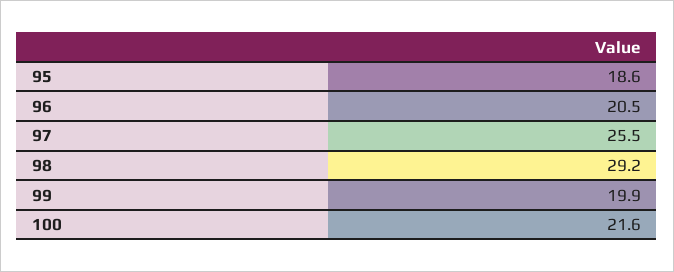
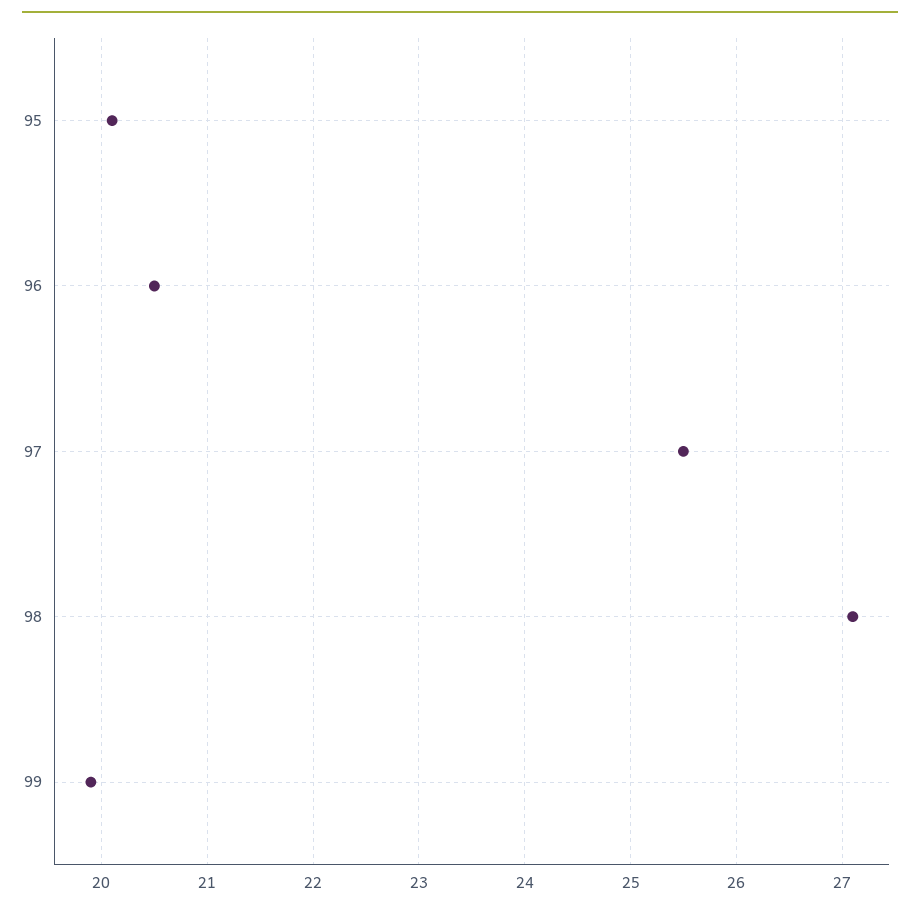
95: 18.6 -> 20.1
98: 29.2 -> 27.1
100: 21.6 -> none

